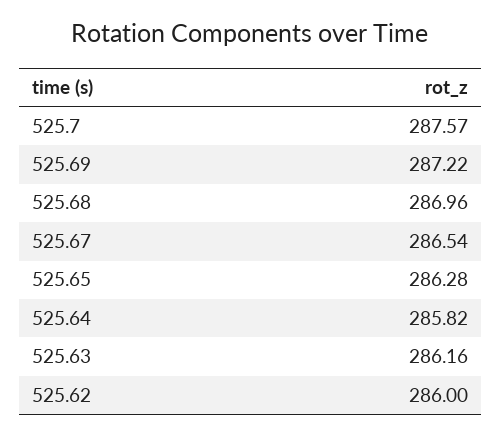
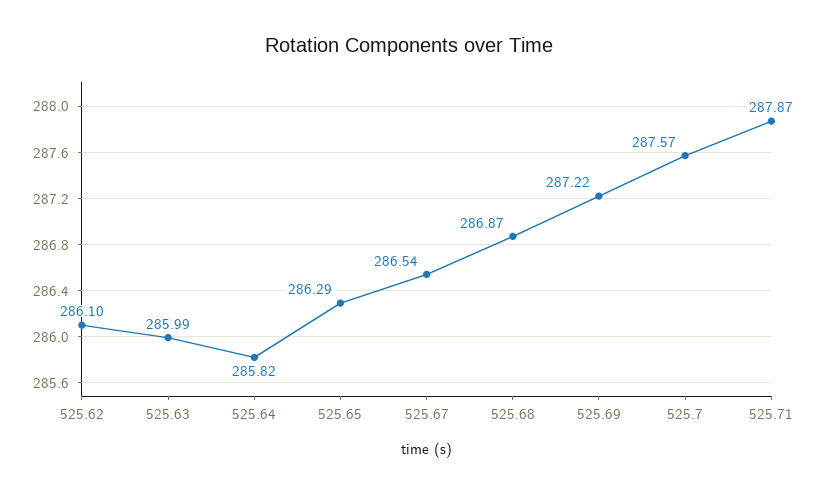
525.68: 286.96 -> 286.87
525.65: 286.28 -> 286.29
525.63: 286.16 -> 285.99
525.62: 286 -> 286.1
525.71: none -> 287.87

